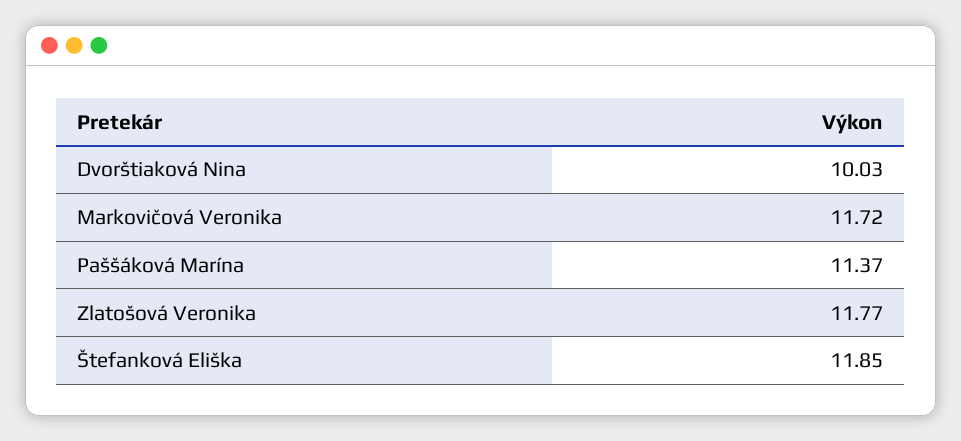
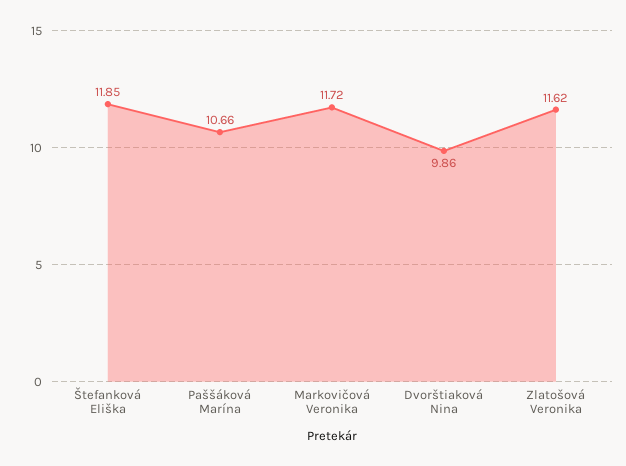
Dvorštiaková Nina: 10.03 -> 9.86
Paššáková Marína: 11.37 -> 10.66
Zlatošová Veronika: 11.77 -> 11.62

